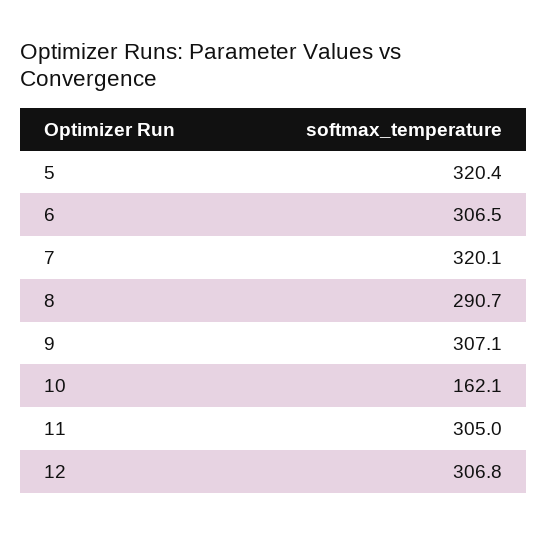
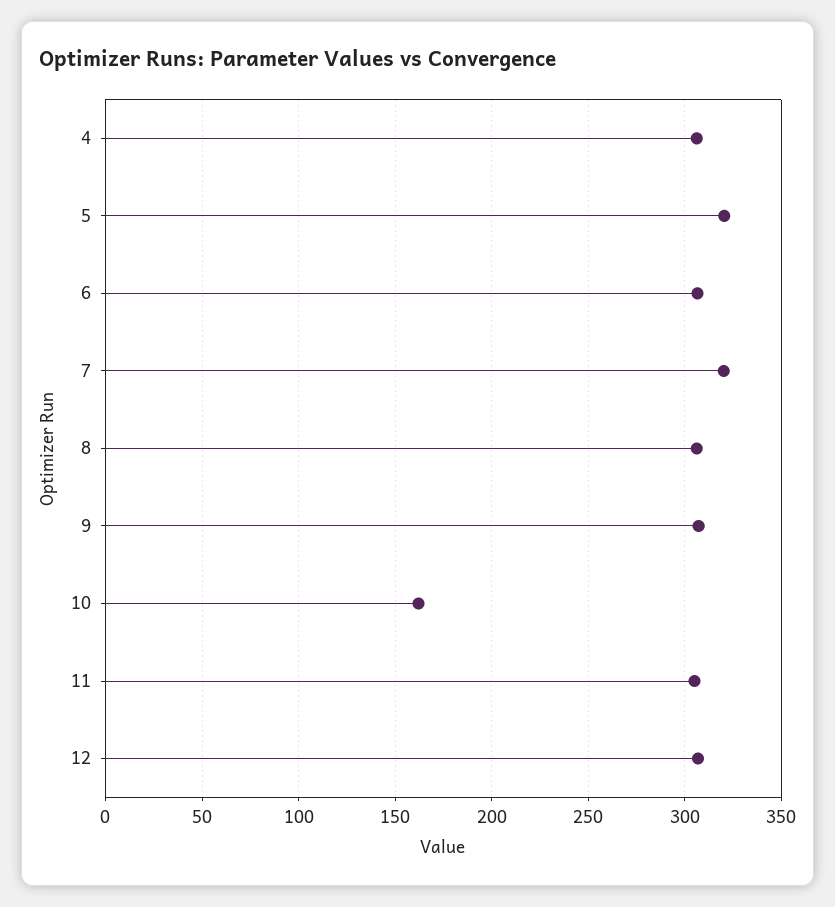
8: 290.7 -> 305
4: none -> 305

